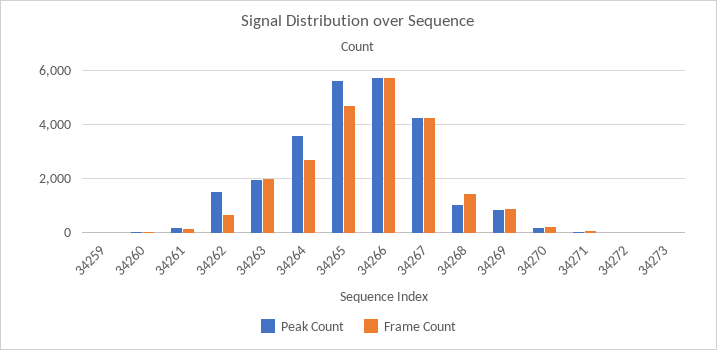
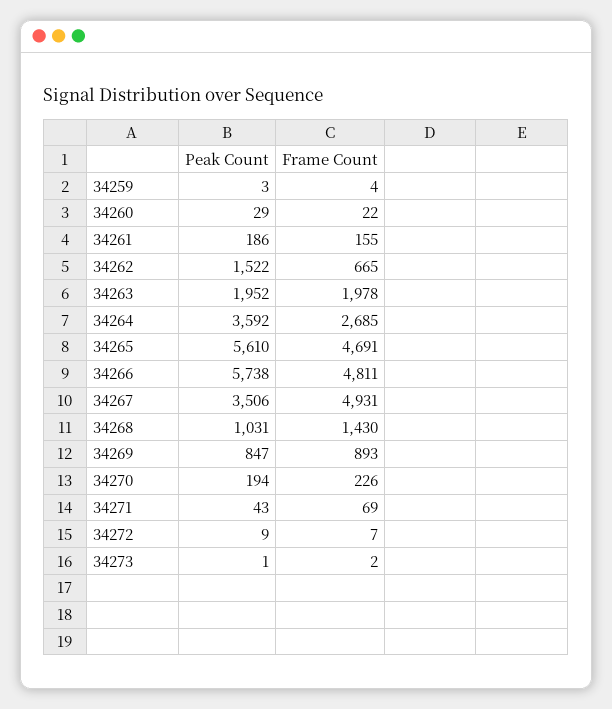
Frame Count, 34266: 5750 -> 4811
Peak Count, 34267: 4250 -> 3506
Frame Count, 34267: 4250 -> 4931

